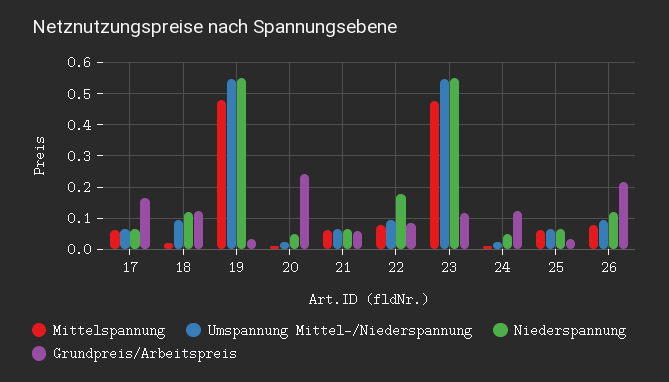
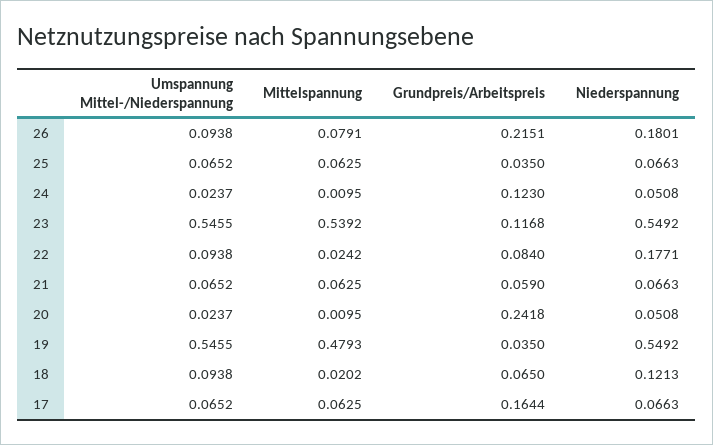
Grundpreis/Arbeitspreis, 18: 0.12 -> 0.065
Mittelspannung, 22: 0.08 -> 0.0242
Mittelspannung, 23: 0.48 -> 0.5392
Niederspannung, 26: 0.12 -> 0.1801

